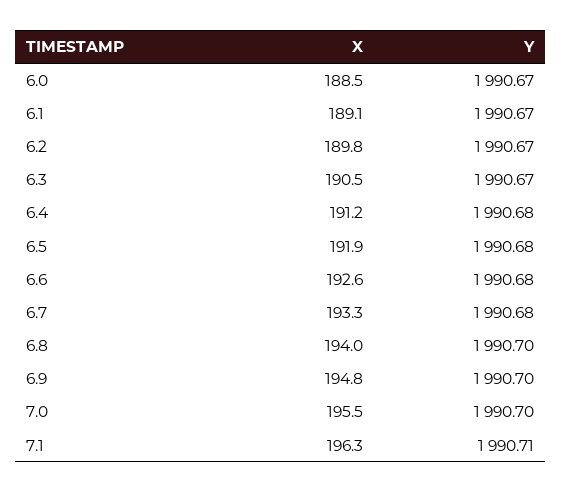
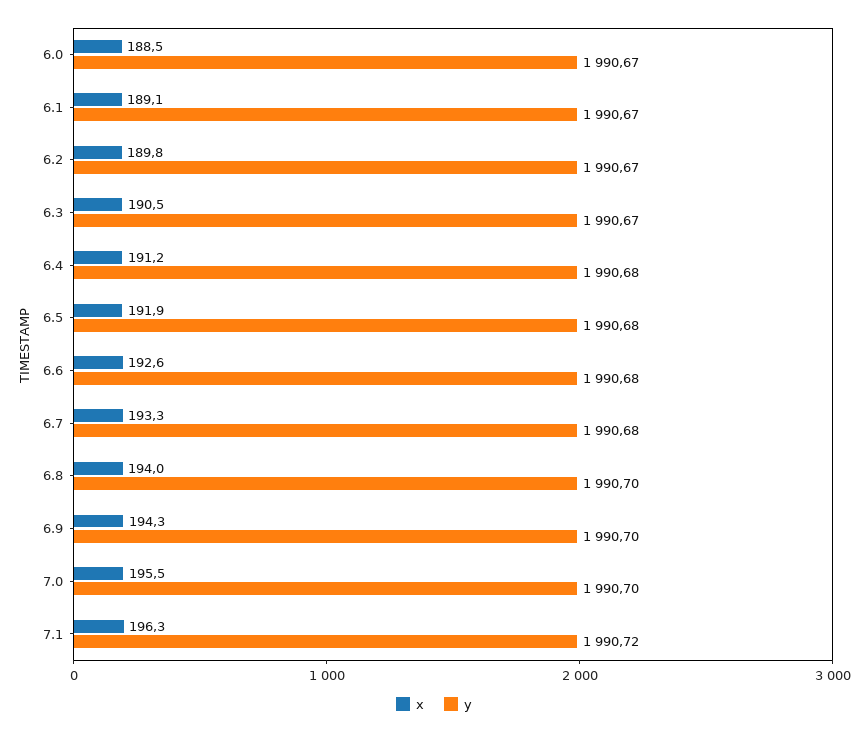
X, 6.9: 194.8 -> 194.3
Y, 7.1: 1990.71 -> 1990.72

